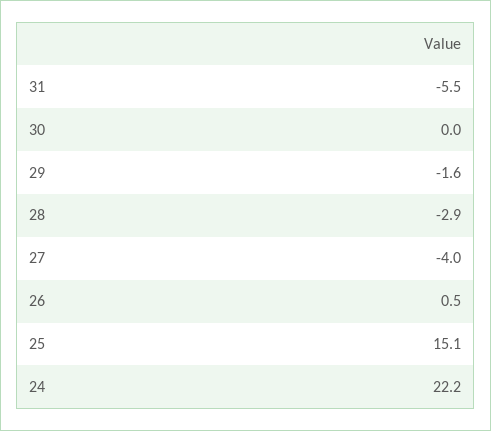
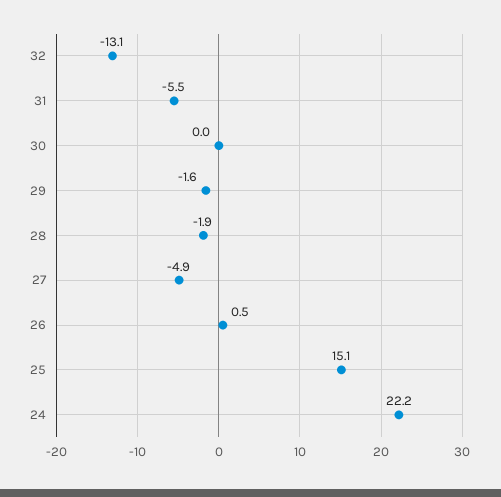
28: -2.9 -> -1.9
27: -4 -> -4.9
32: none -> -13.1

